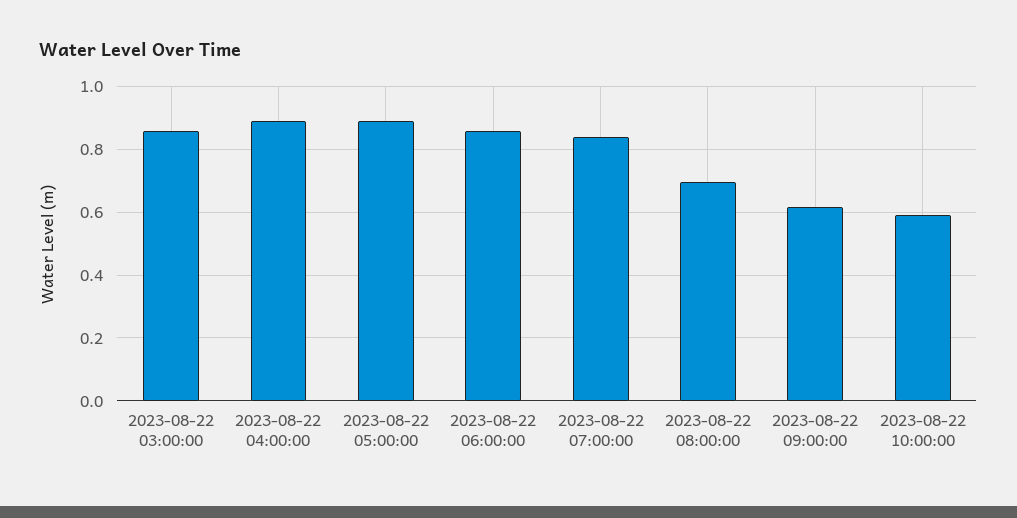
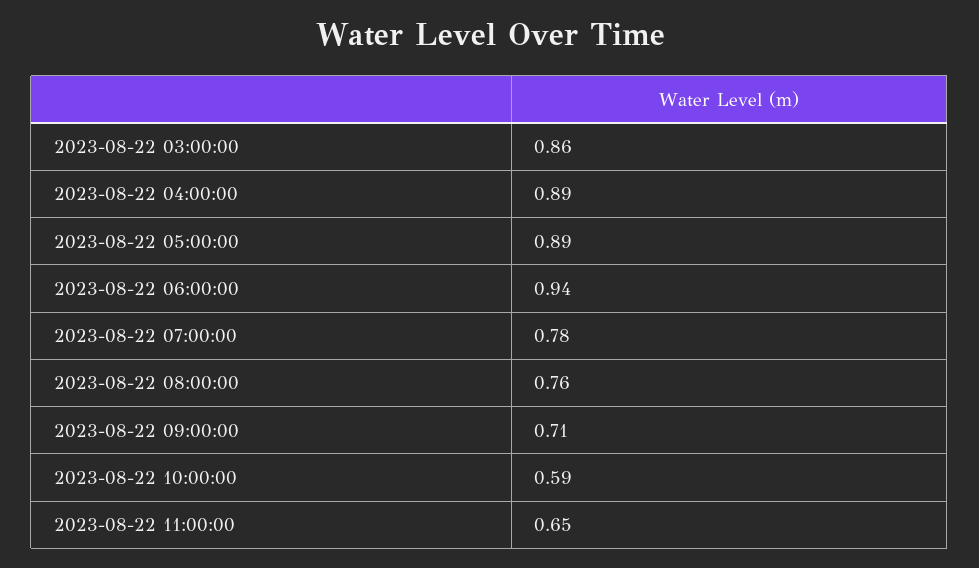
2023-08-22 06:00:00: 0.86 -> 0.94
2023-08-22 07:00:00: 0.84 -> 0.78
2023-08-22 08:00:00: 0.7 -> 0.76
2023-08-22 09:00:00: 0.62 -> 0.71
2023-08-22 11:00:00: none -> 0.65

